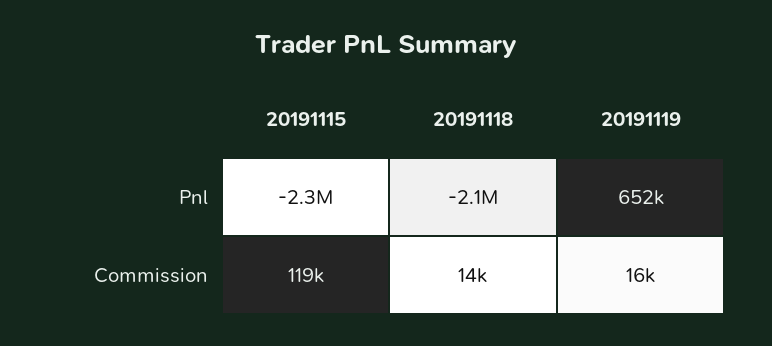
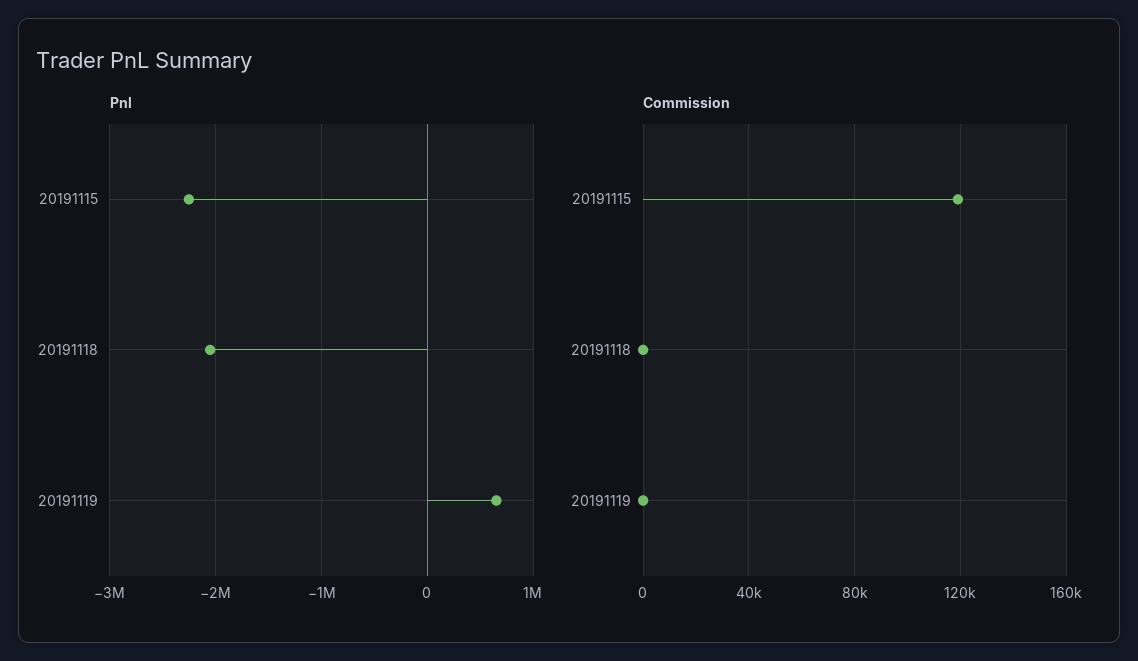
Commission, 20191118: 14000 -> 0
Commission, 20191119: 16000 -> 0

